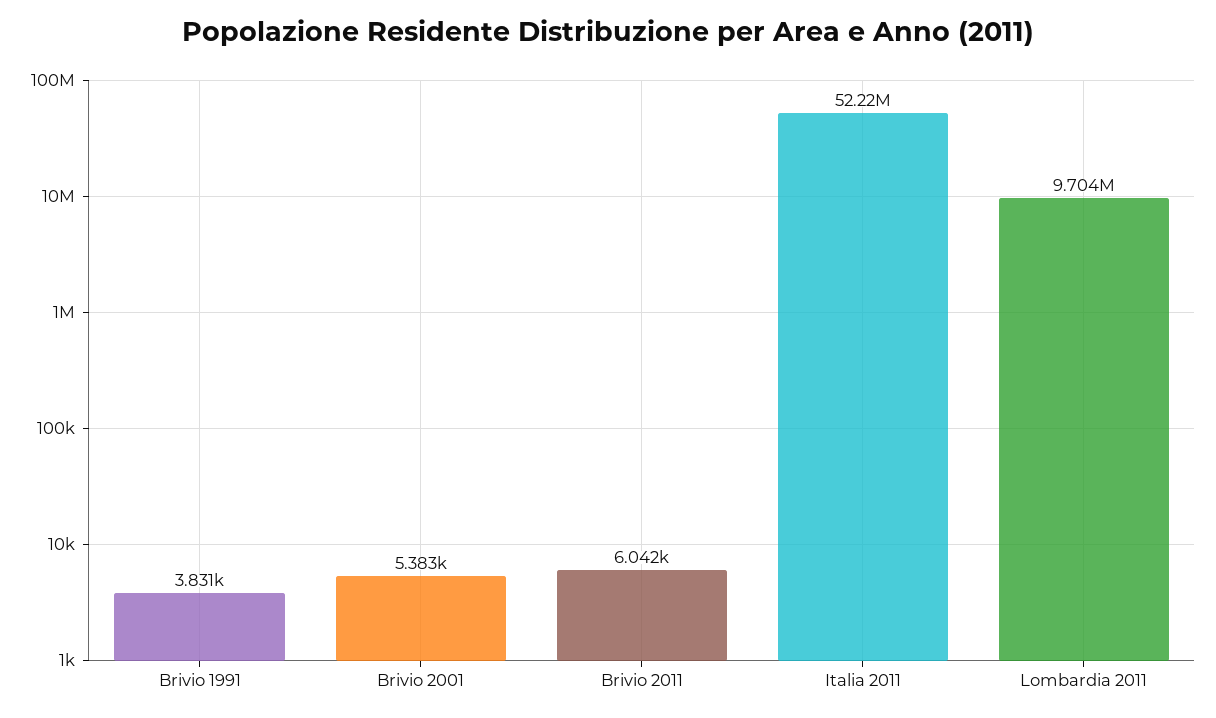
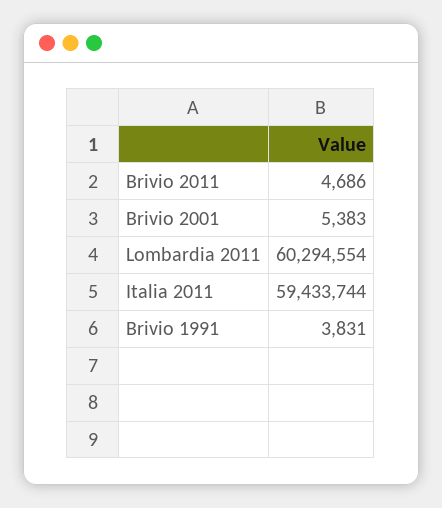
Brivio 2011: 6042 -> 4686
Italia 2011: 52220000 -> 59433744
Lombardia 2011: 9704000 -> 60294554

